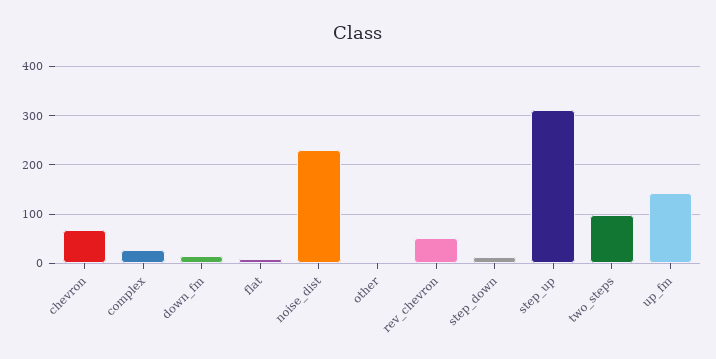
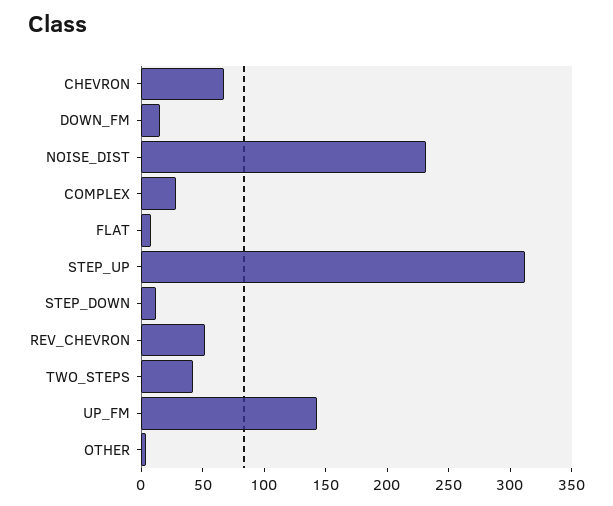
two_steps: 100 -> 40

